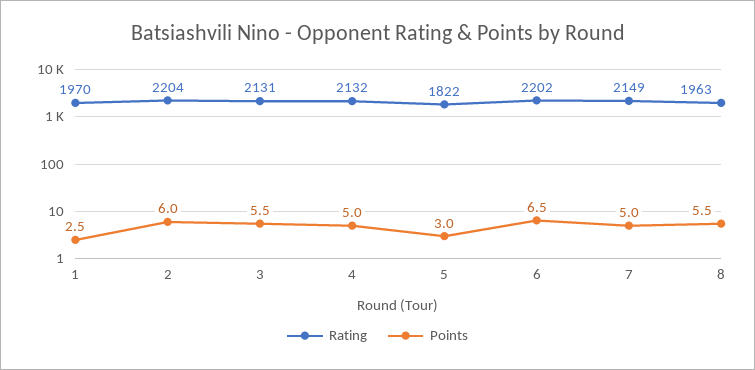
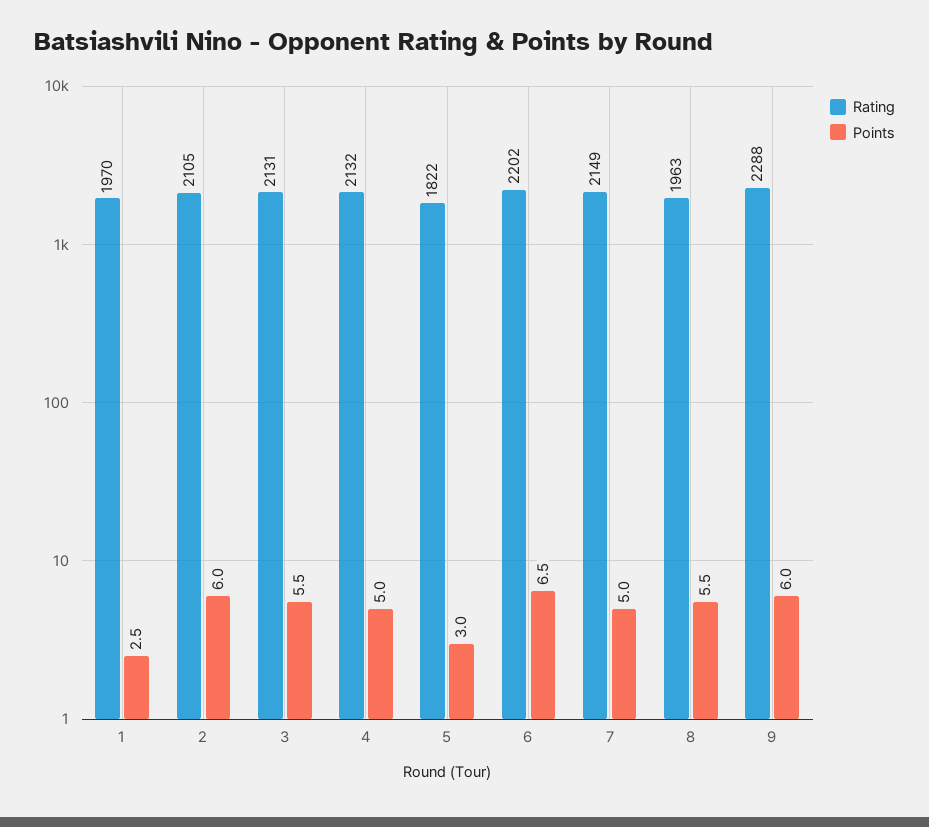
Rating, 2: 2204 -> 2105
Rating, 9: none -> 2288
Points, 9: none -> 6

